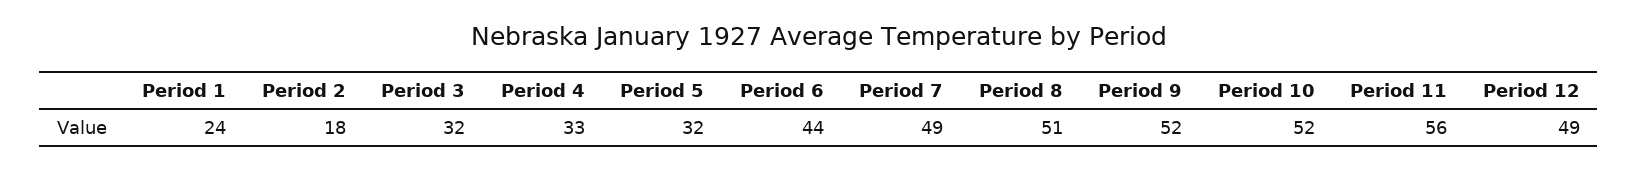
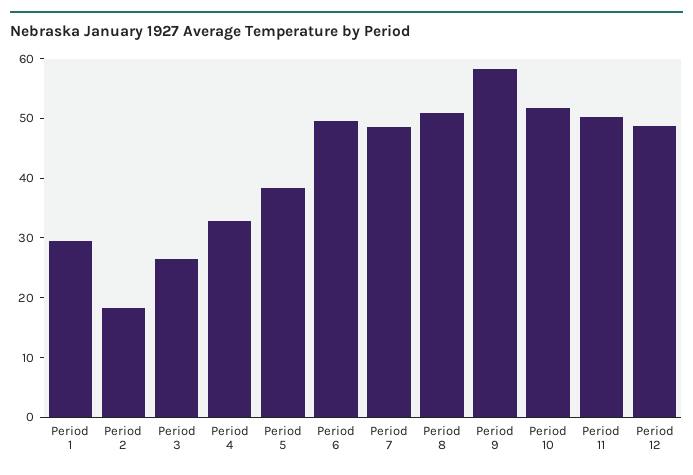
Period 1: 24 -> 30
Period 3: 32 -> 26
Period 5: 32 -> 38
Period 6: 44 -> 50
Period 9: 52 -> 58
Period 11: 56 -> 50

